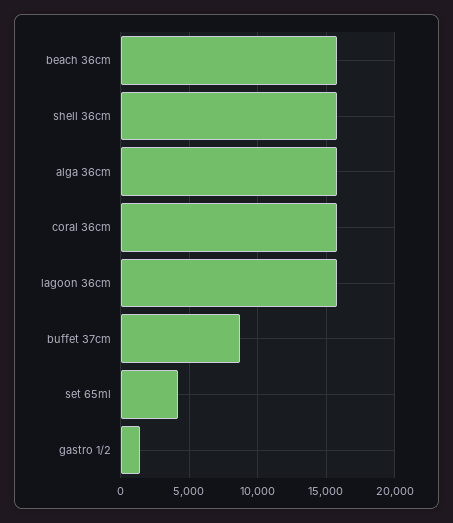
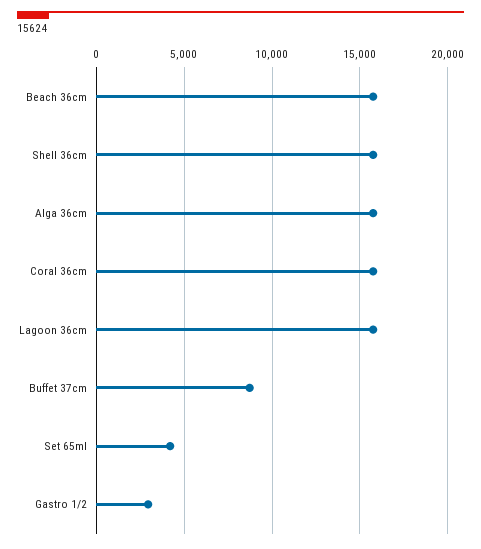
gastro 1/2: 1500 -> 3000

